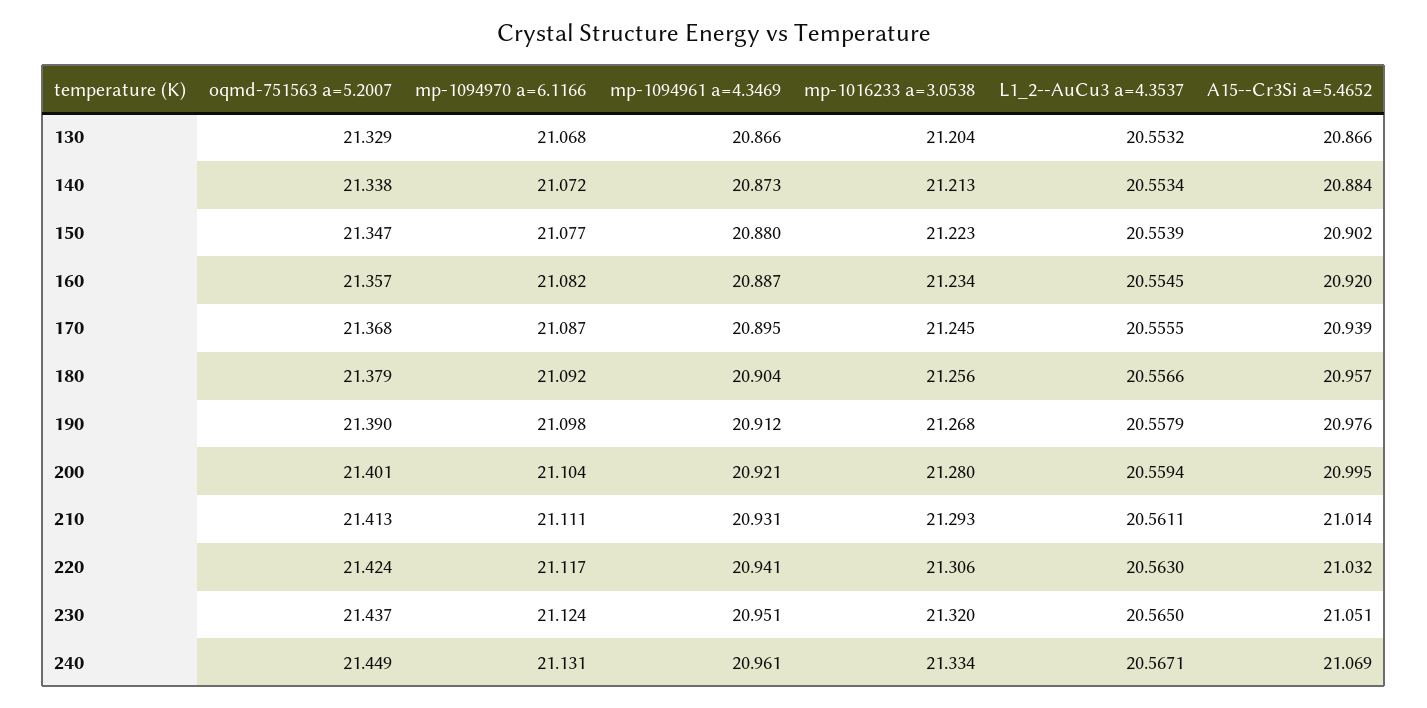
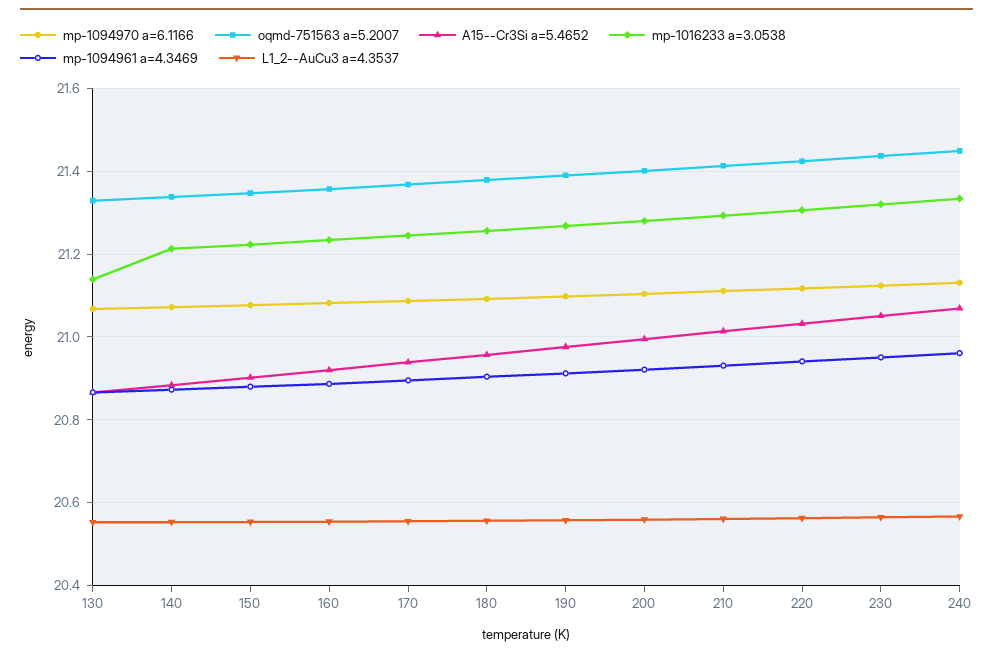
mp-1016233 a=3.0538, 130: 21.204 -> 21.14

